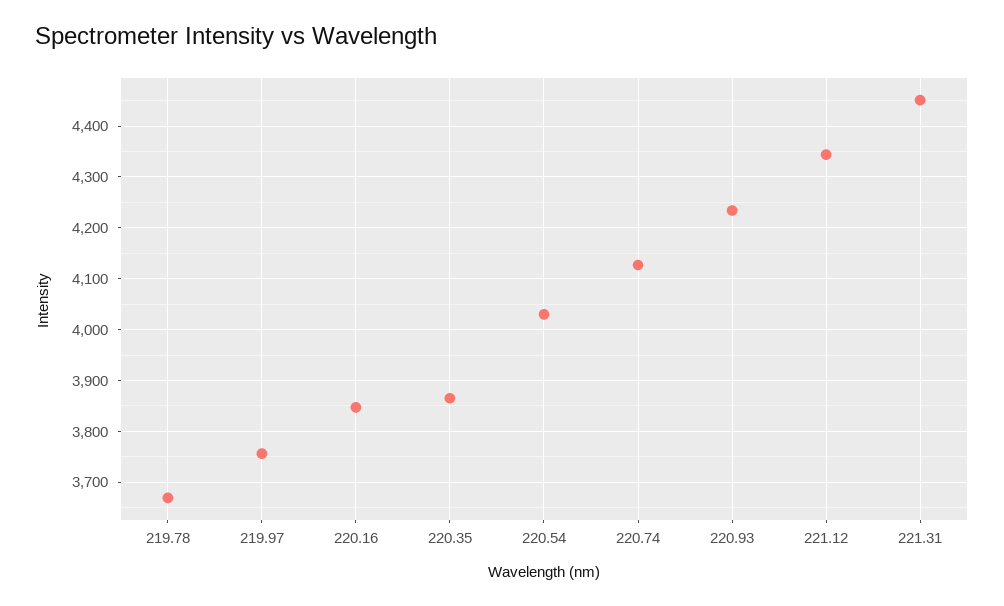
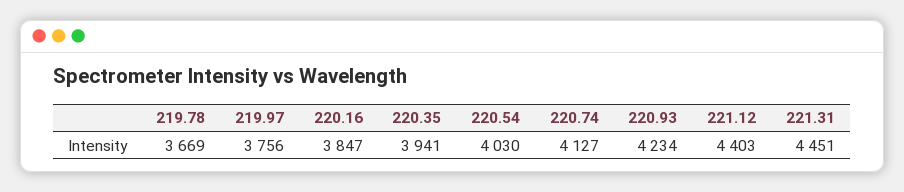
220.35: 3860 -> 3941
221.12: 4340 -> 4403

